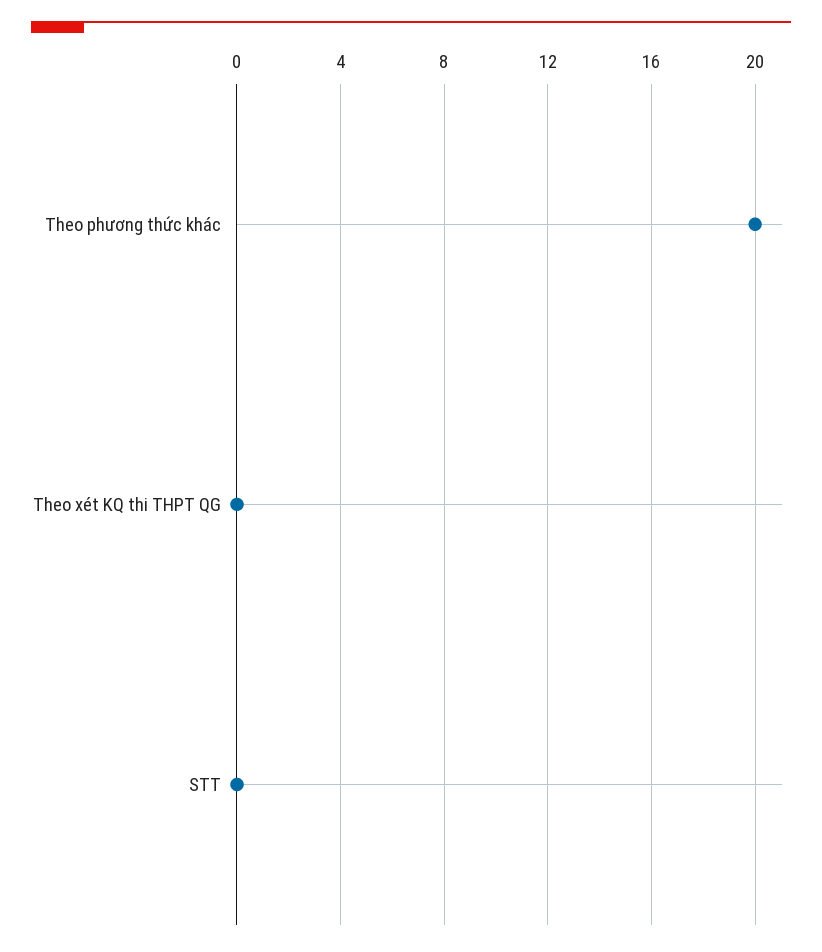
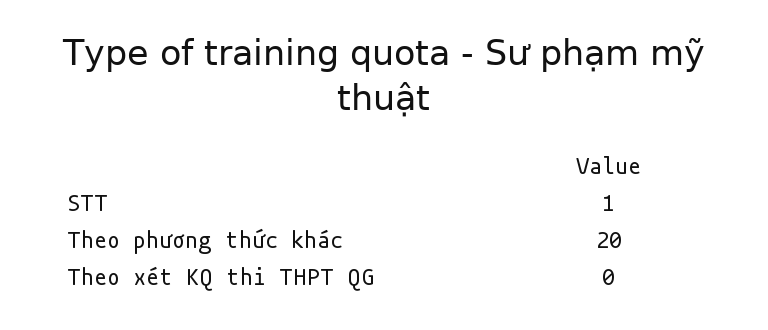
STT: 0 -> 1

